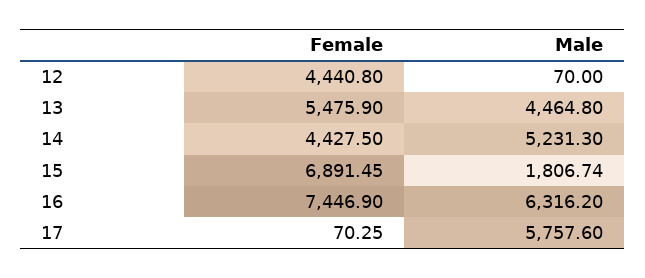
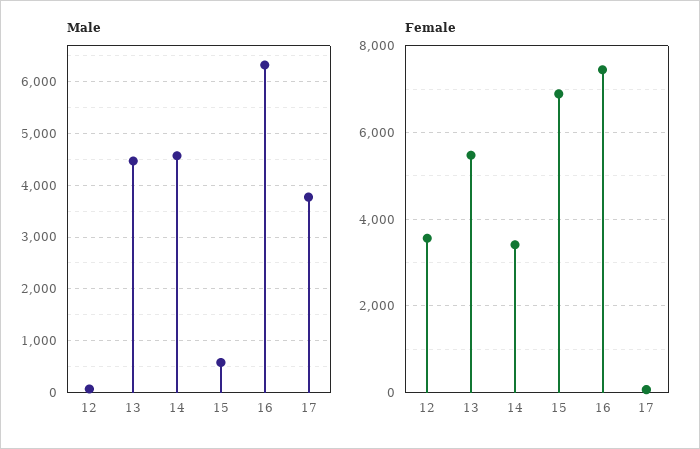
Female, 12: 4440.8 -> 3600
Female, 14: 4427.5 -> 3400
Male, 14: 5231.3 -> 4600
Male, 15: 1806.74 -> 600
Male, 17: 5757.6 -> 3800

